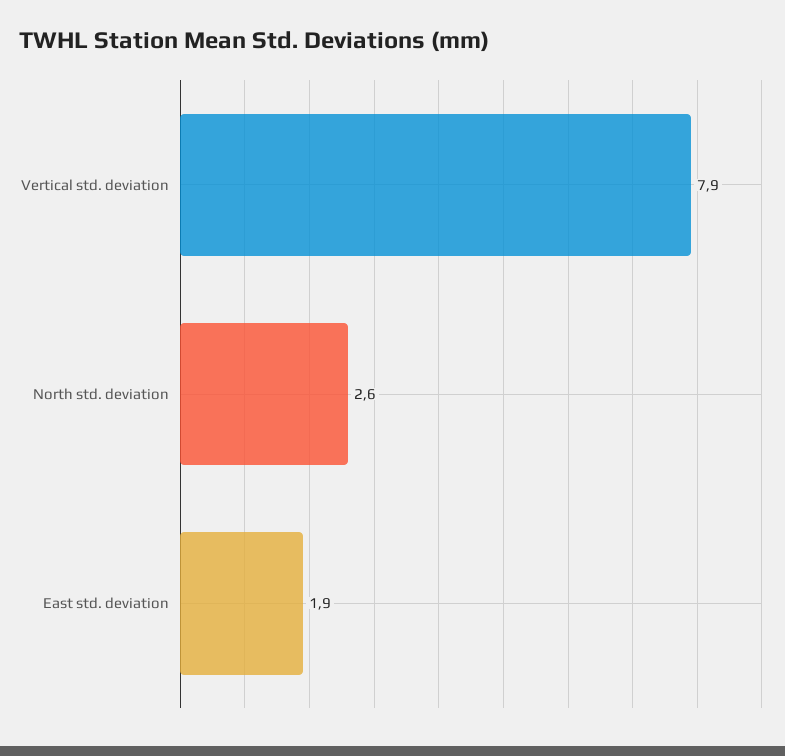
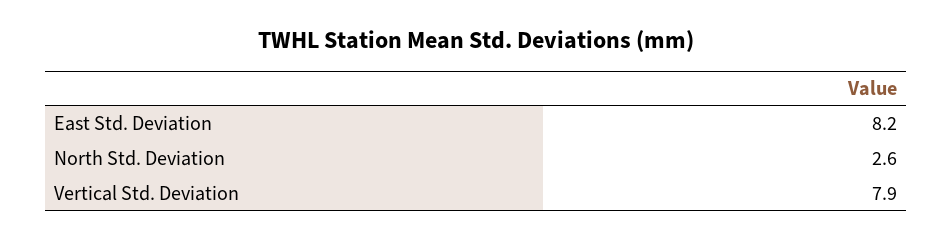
East std. deviation: 1.9 -> 8.2

